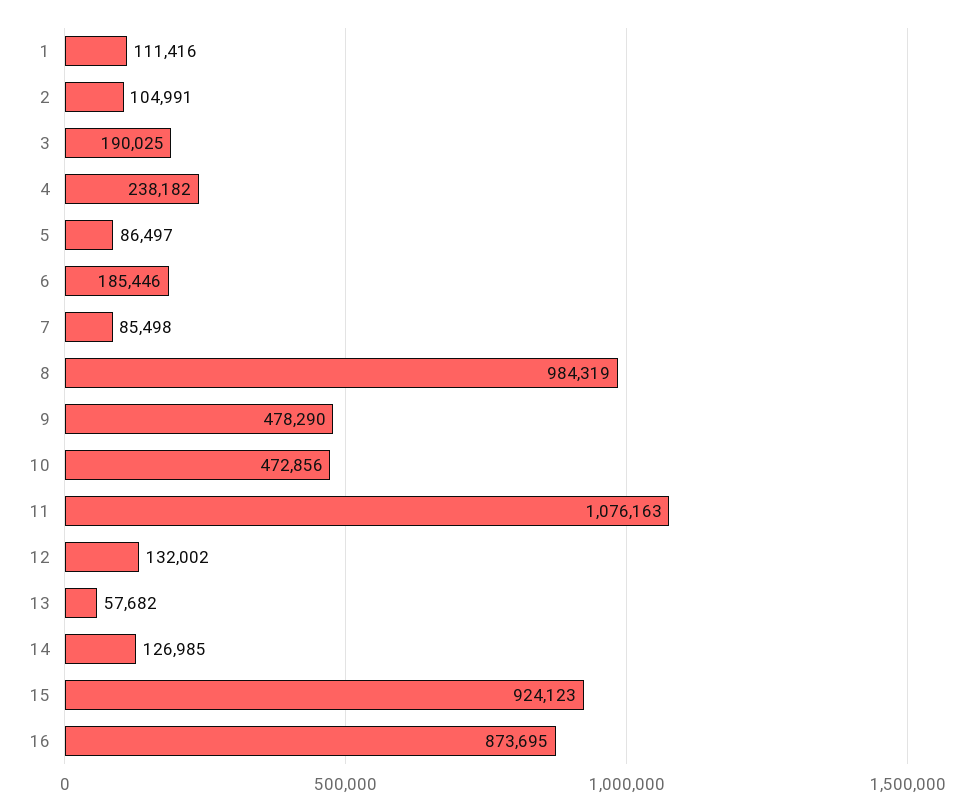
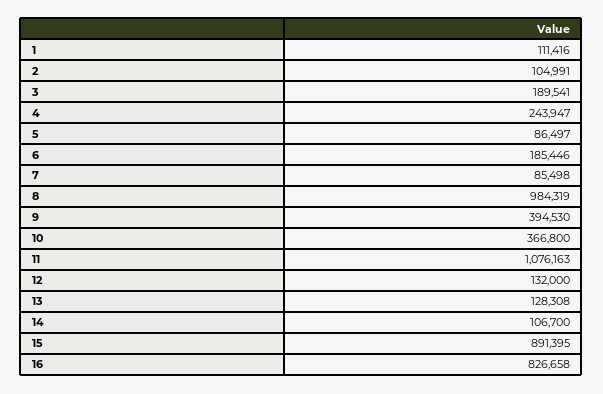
3: 190025 -> 189541
4: 238182 -> 243947
9: 478290 -> 394530
10: 472856 -> 366800
12: 132002 -> 132000
13: 57682 -> 128308
14: 126985 -> 106700
15: 924123 -> 891395
16: 873695 -> 826658

